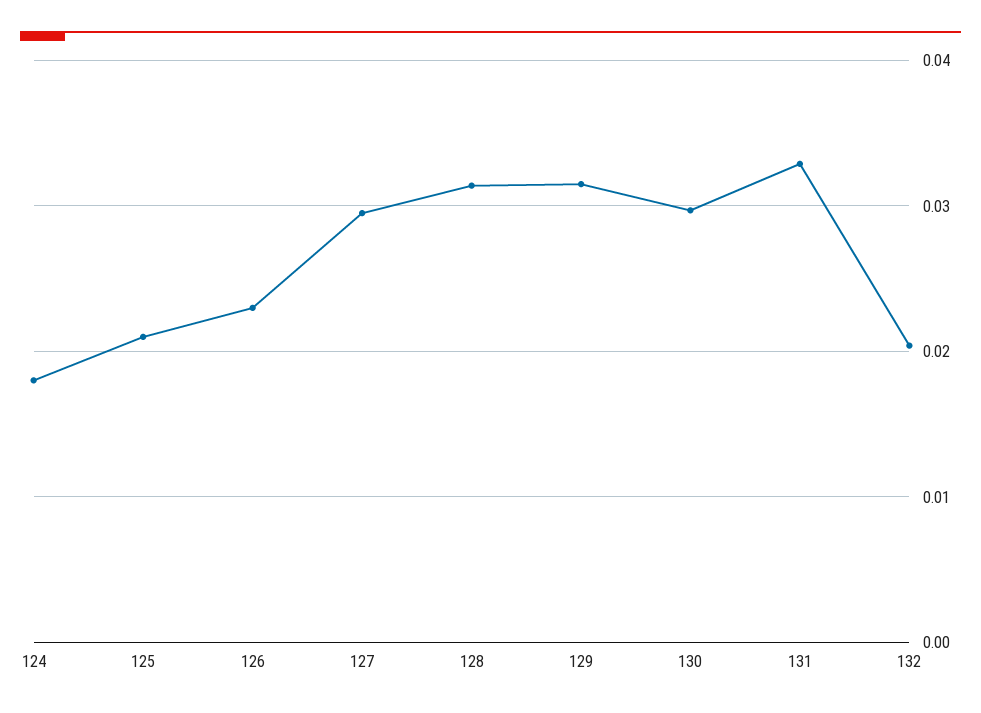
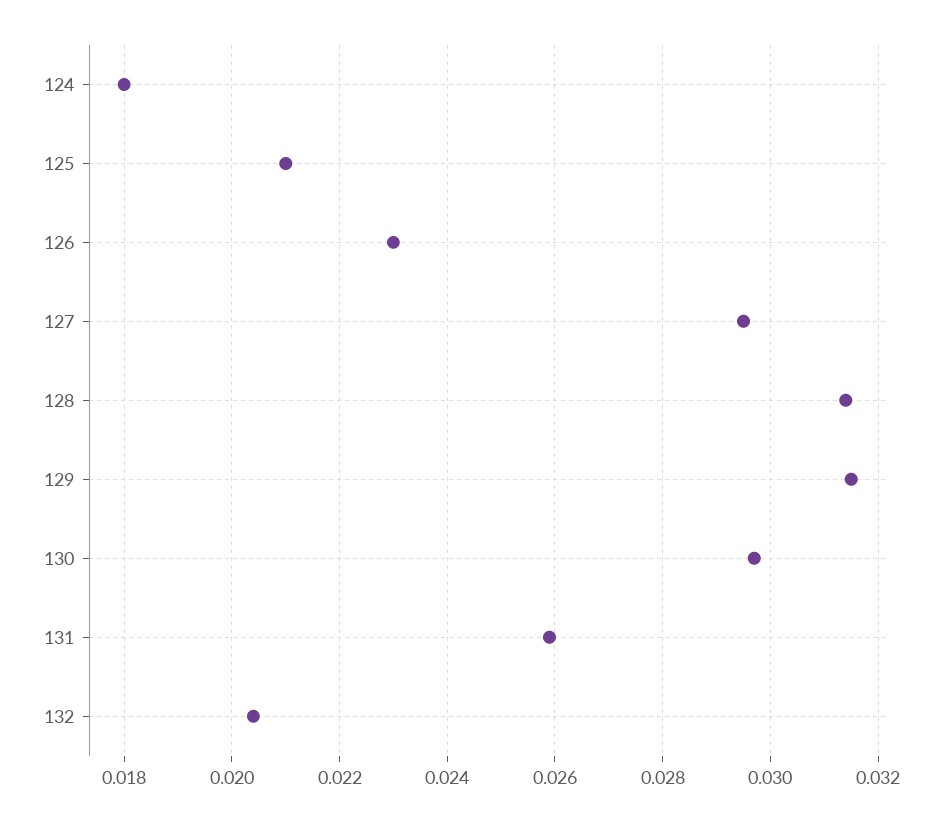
131: 0.033 -> 0.026

